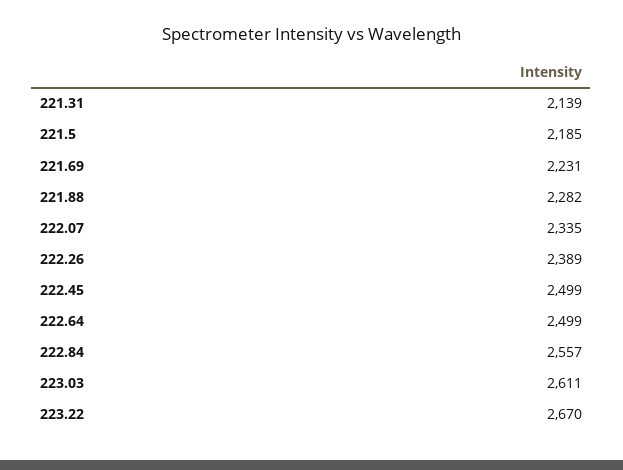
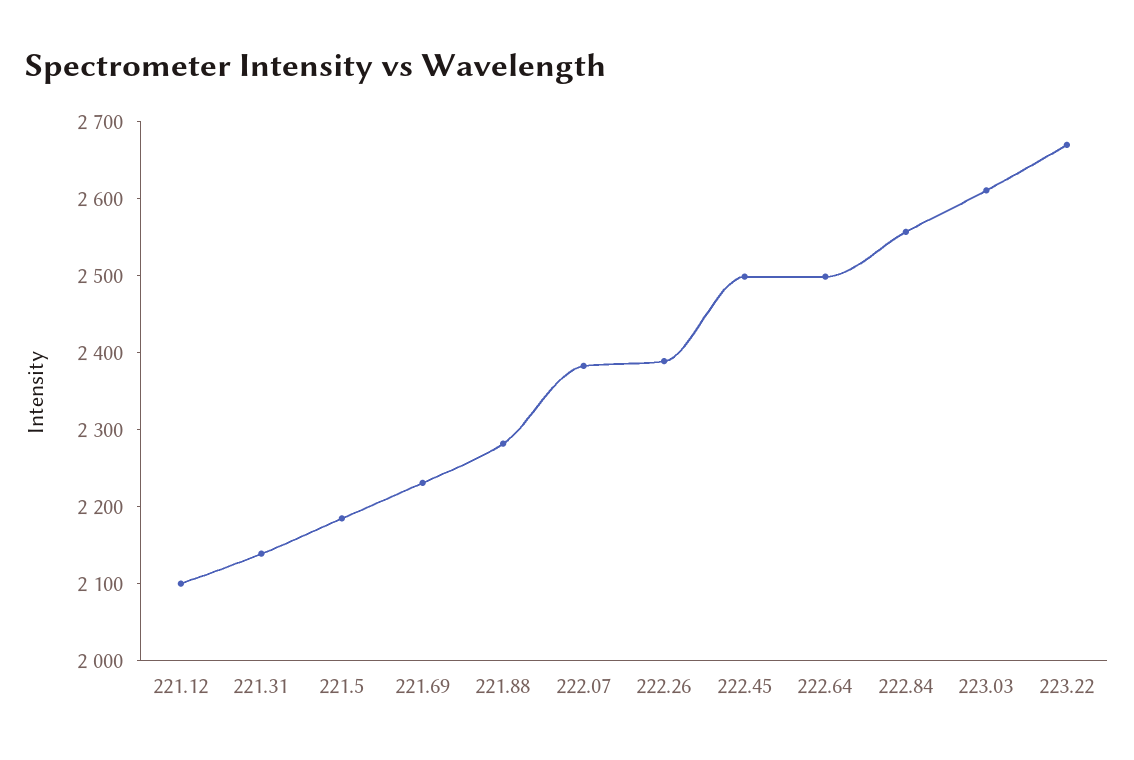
222.07: 2335 -> 2380
221.12: none -> 2100

